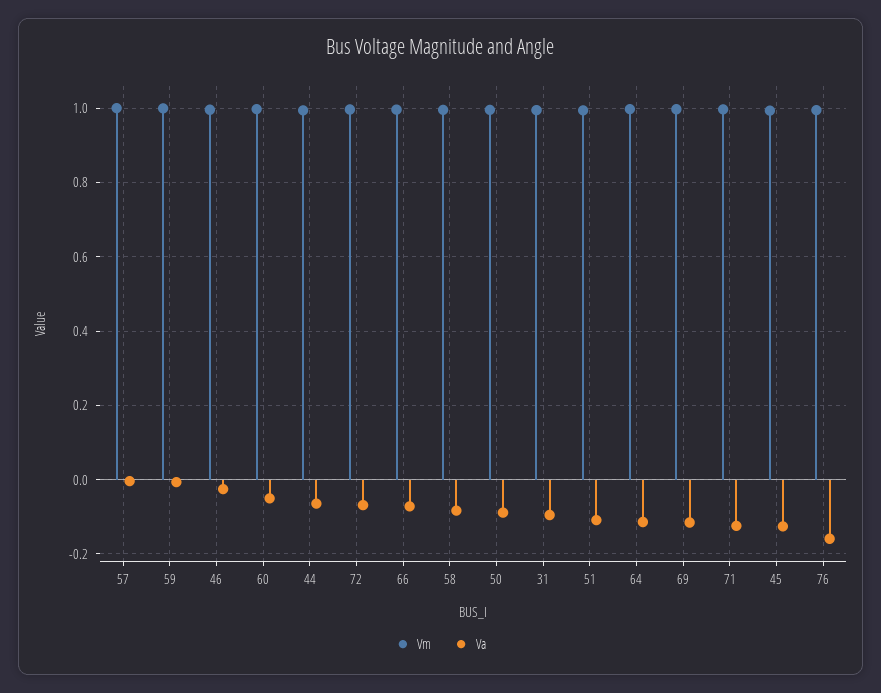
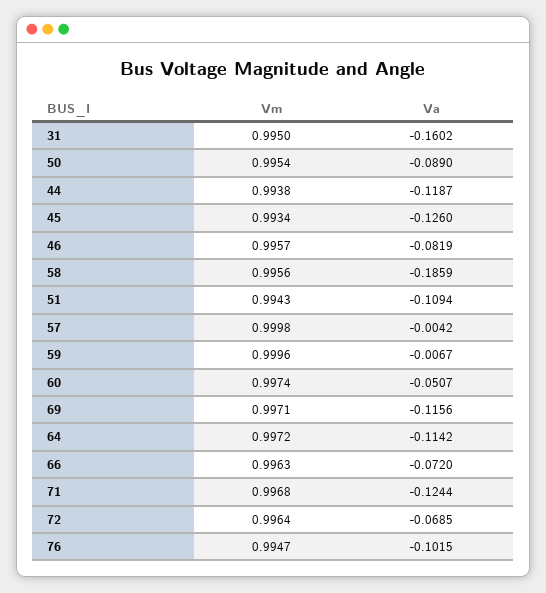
Va, 46: -0.02 -> -0.0819
Va, 44: -0.06 -> -0.1187
Va, 58: -0.08 -> -0.1859
Va, 31: -0.1 -> -0.1602
Va, 76: -0.16 -> -0.1015

